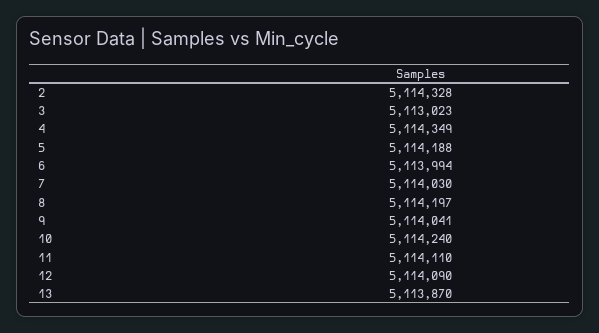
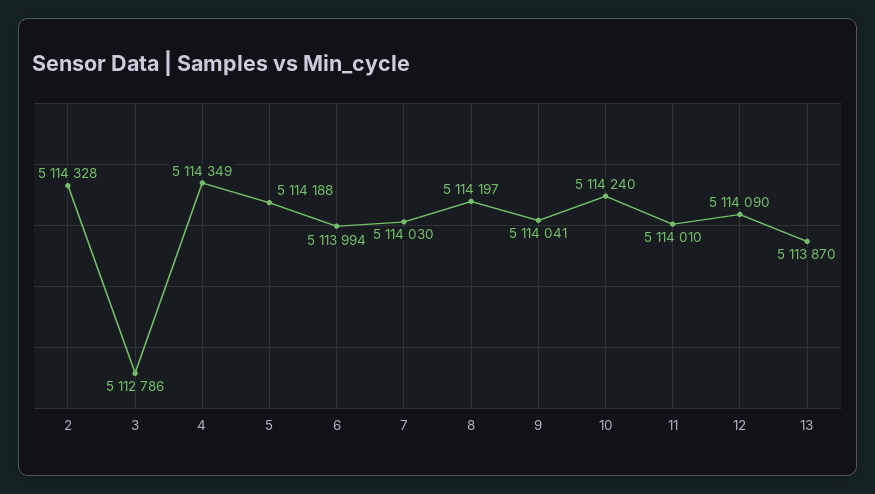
3: 5113023 -> 5112786
11: 5114110 -> 5114010

